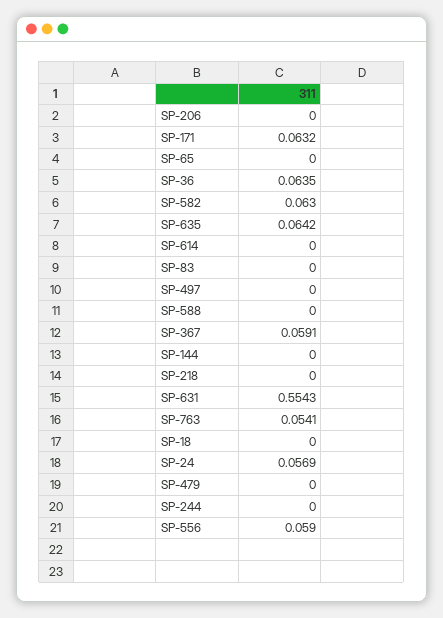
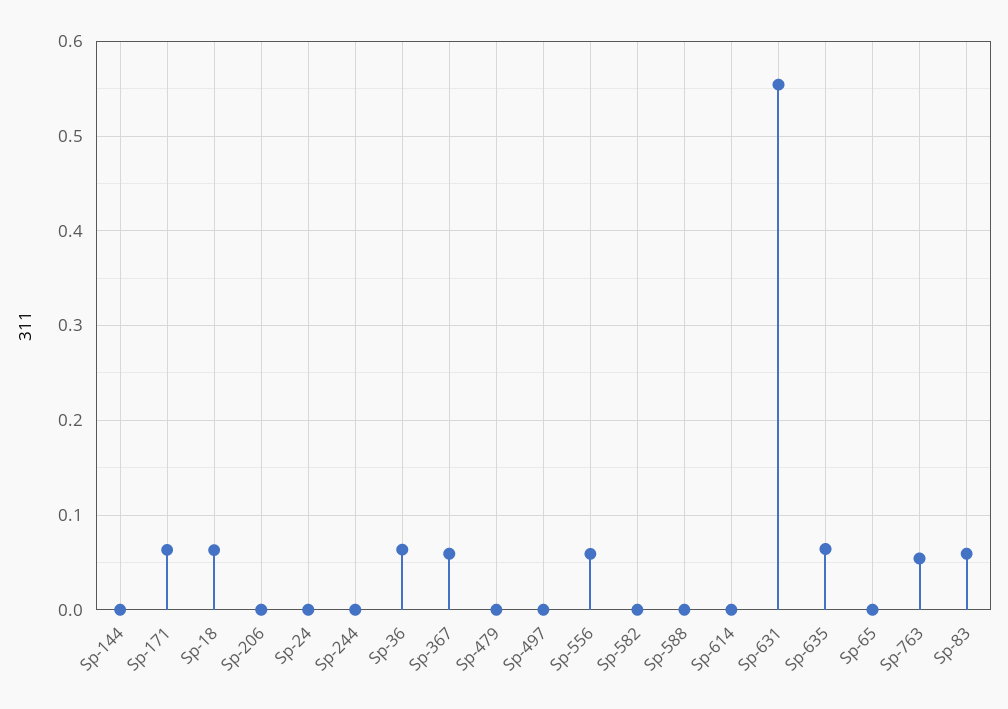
SP-582: 0.063 -> 0
SP-83: 0 -> 0.06
SP-218: 0 -> none
SP-18: 0 -> 0.06
SP-24: 0.0569 -> 0

